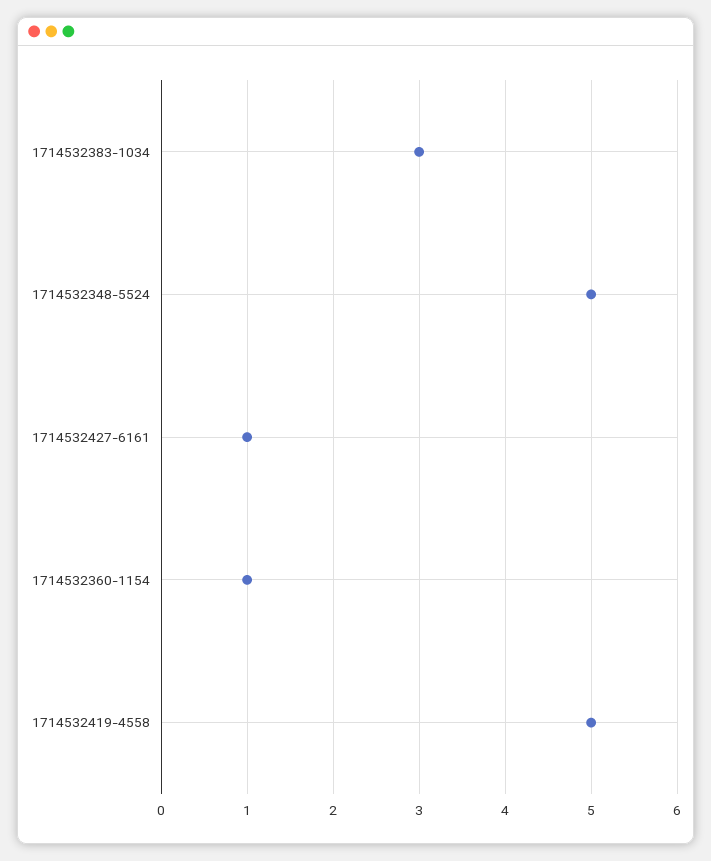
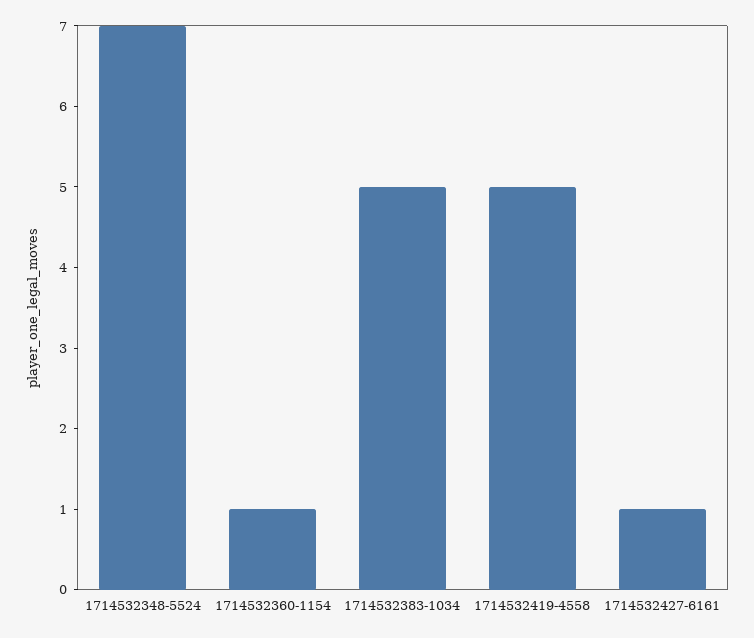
1714532383-1034: 3 -> 5
1714532348-5524: 5 -> 7

